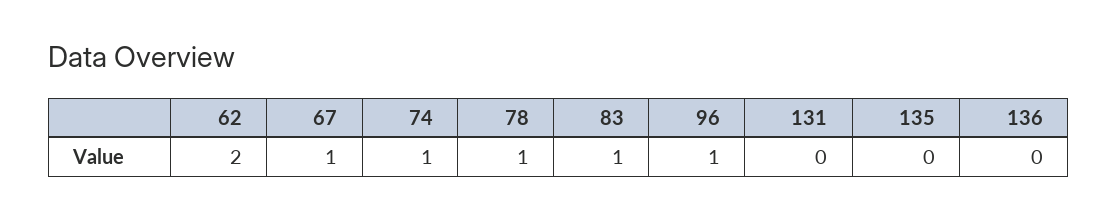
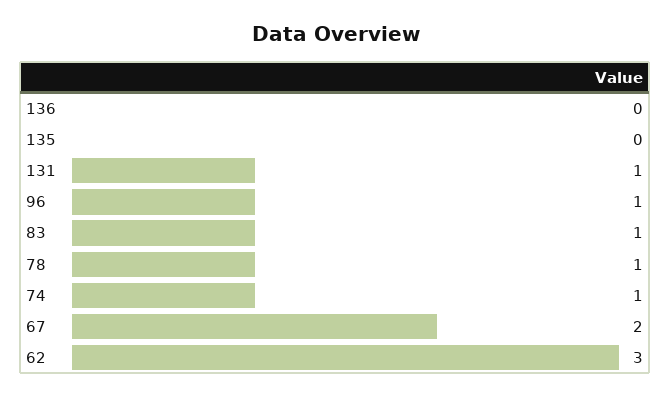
62: 2 -> 3
67: 1 -> 2
131: 0 -> 1

